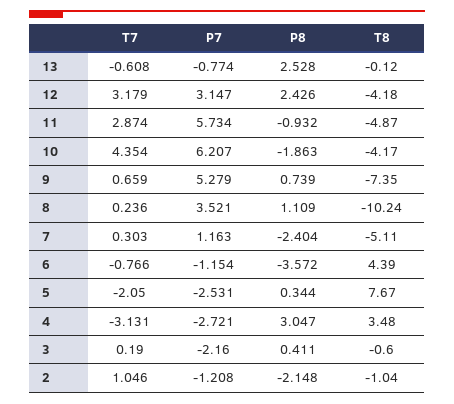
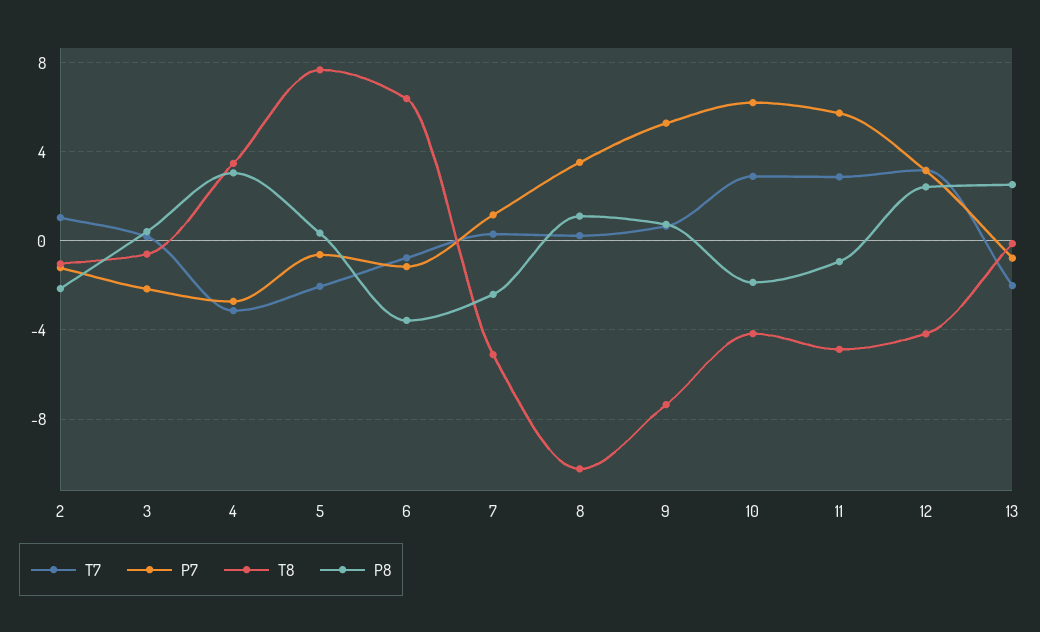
T7, 13: -0.608 -> -2
T7, 10: 4.354 -> 3
T8, 6: 4.39 -> 6.5
P7, 5: -2.531 -> -0.5

